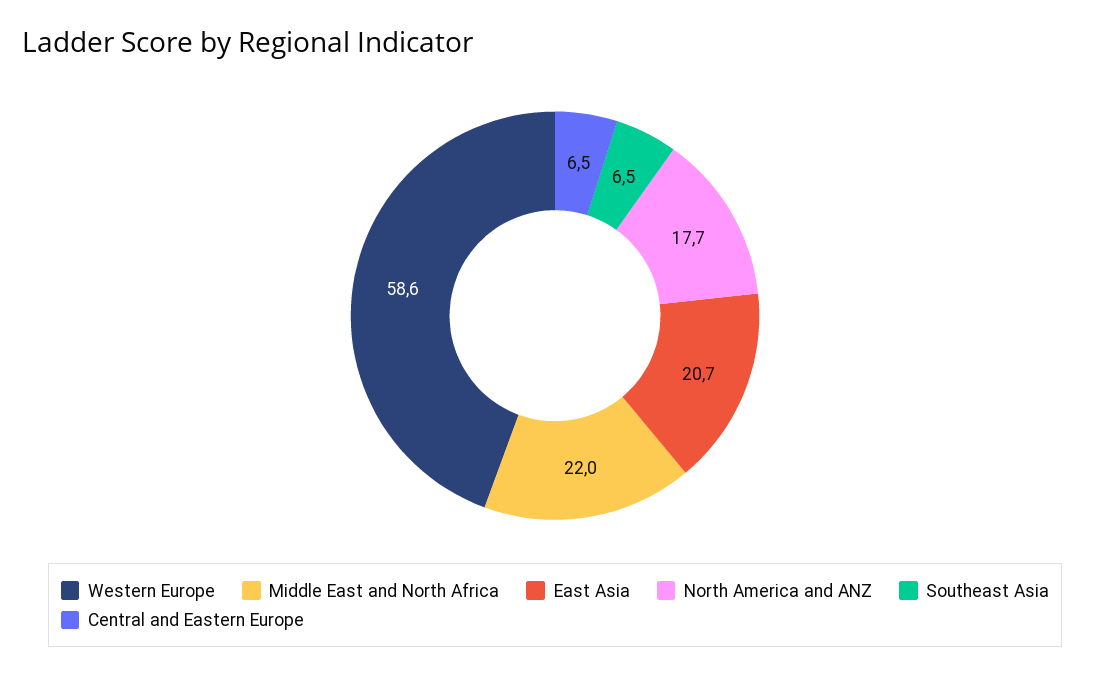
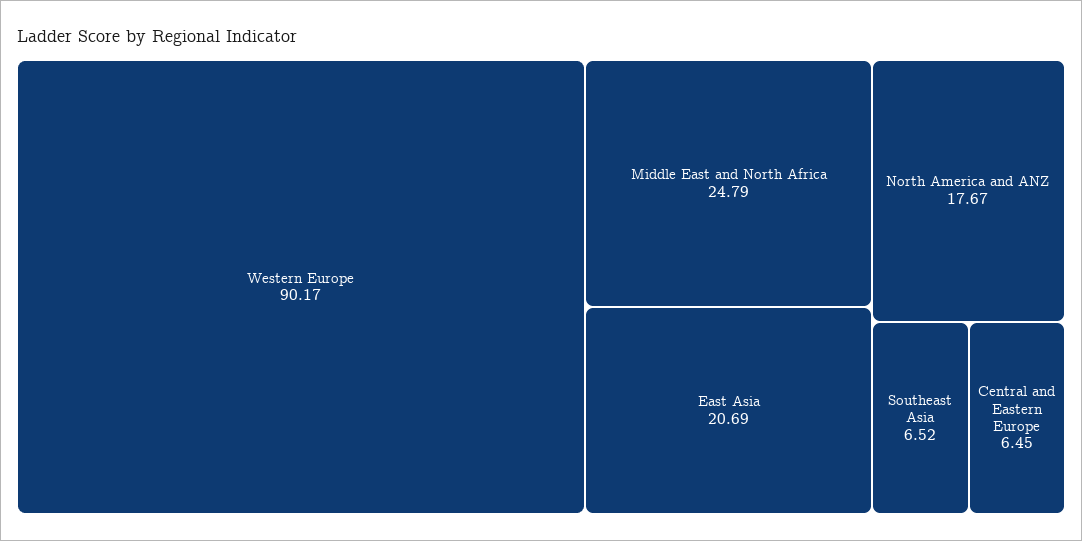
Western Europe: 58.6 -> 90.17
Middle East and North Africa: 22 -> 24.79

